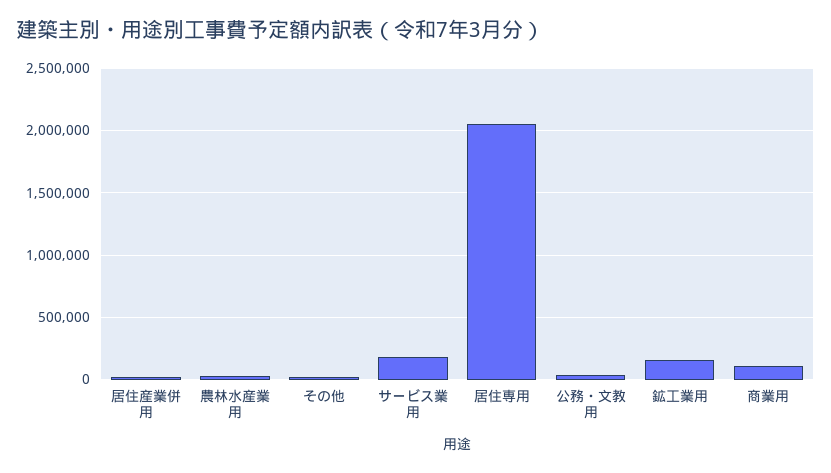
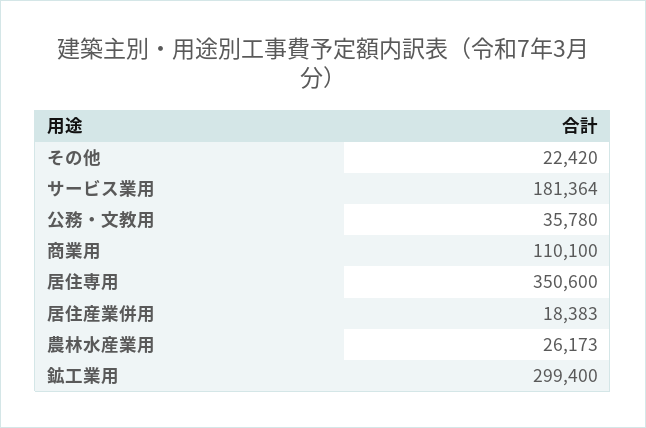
居住専用: 2050000 -> 350600
鉱工業用: 150000 -> 299400

